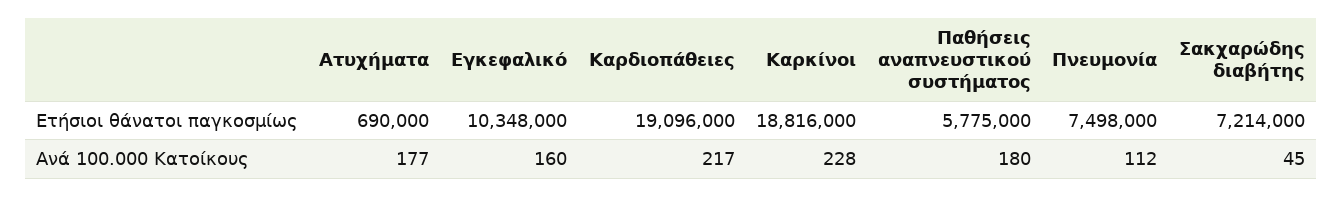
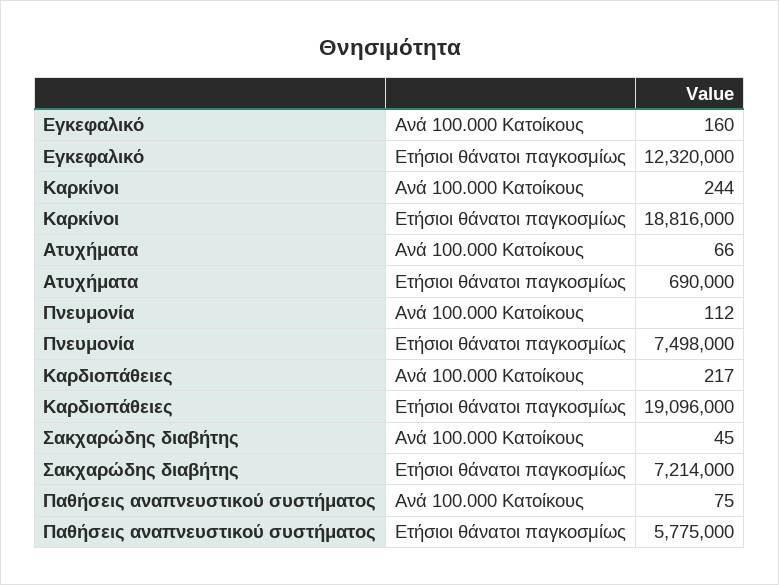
Εγκεφαλικό, Ετήσιοι θάνατοι παγκοσμίως: 10348000 -> 12320000
Ατυχήματα, Ανά 100.000 Κατοίκους: 177 -> 66
Καρκίνοι, Ανά 100.000 Κατοίκους: 228 -> 244
Παθήσεις αναπνευστικού συστήματος, Ανά 100.000 Κατοίκους: 180 -> 75

